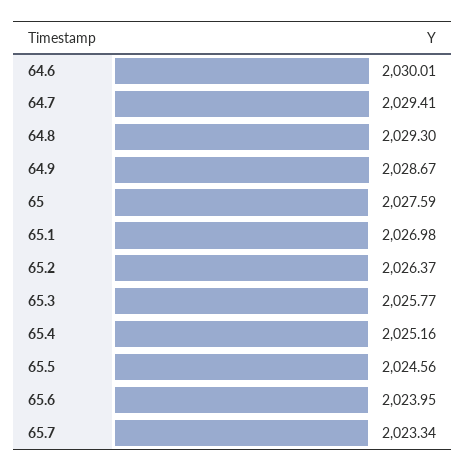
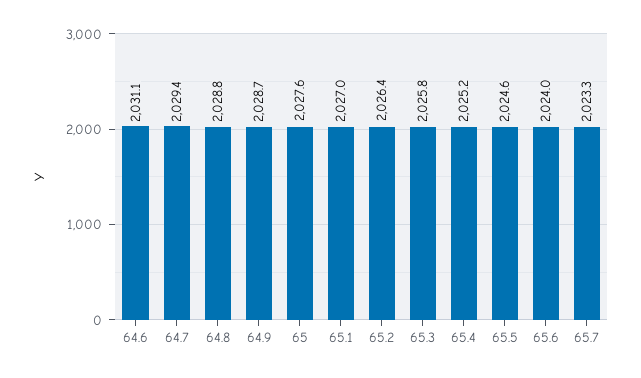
64.6: 2030.01 -> 2031.1
64.8: 2029.3 -> 2028.8

